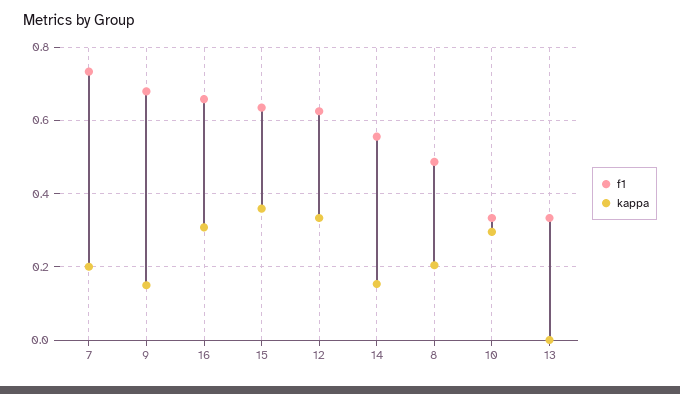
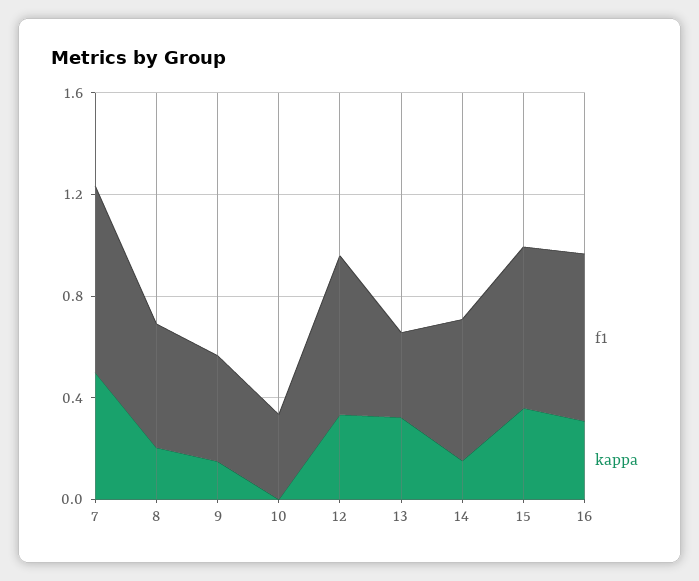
kappa, 7: 0.2 -> 0.5
f1, 9: 0.68 -> 0.4
kappa, 10: 0.3 -> 0
kappa, 13: 0 -> 0.3

